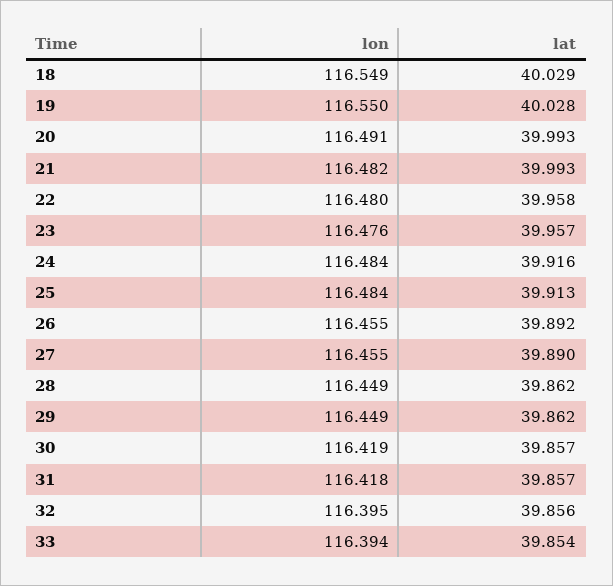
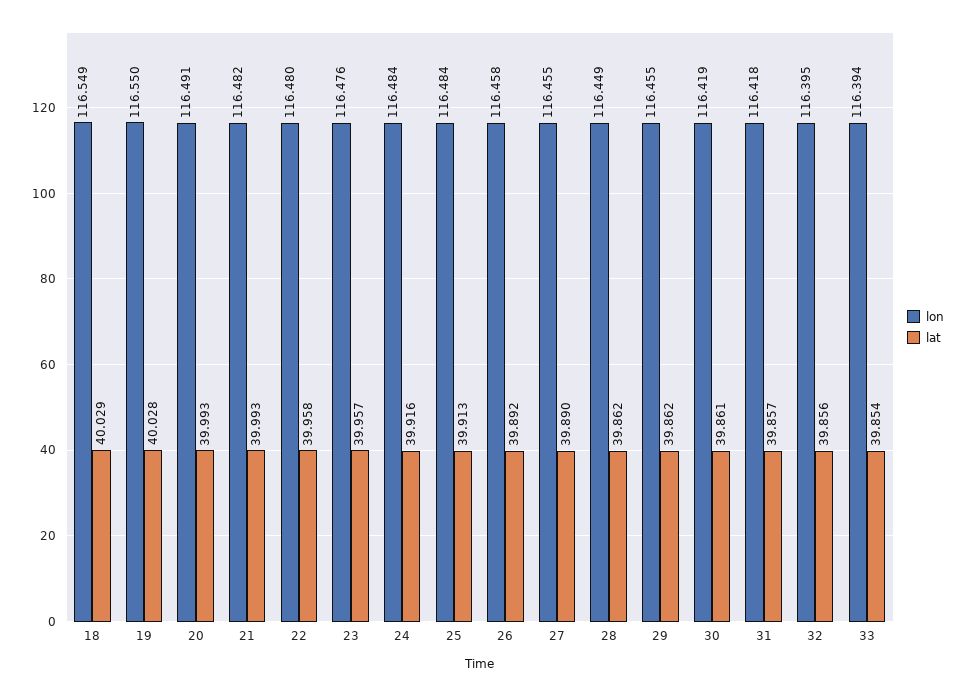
lon, 26: 116.455 -> 116.458
lon, 29: 116.449 -> 116.455
lat, 30: 39.857 -> 39.861

